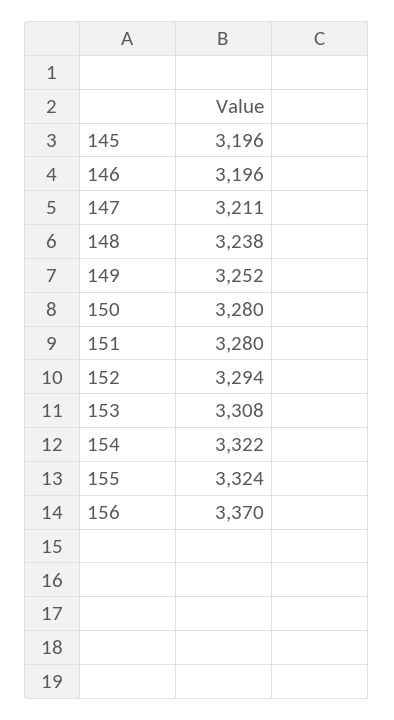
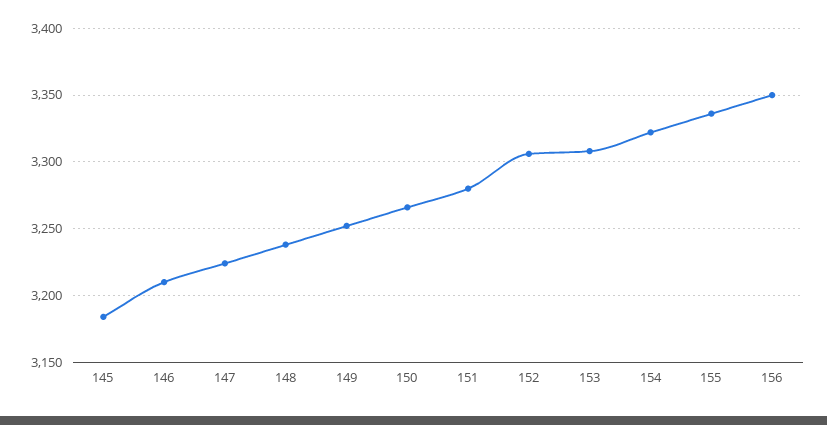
145: 3196 -> 3185
146: 3196 -> 3210
147: 3211 -> 3225
150: 3280 -> 3265
152: 3294 -> 3305
155: 3324 -> 3335
156: 3370 -> 3350

